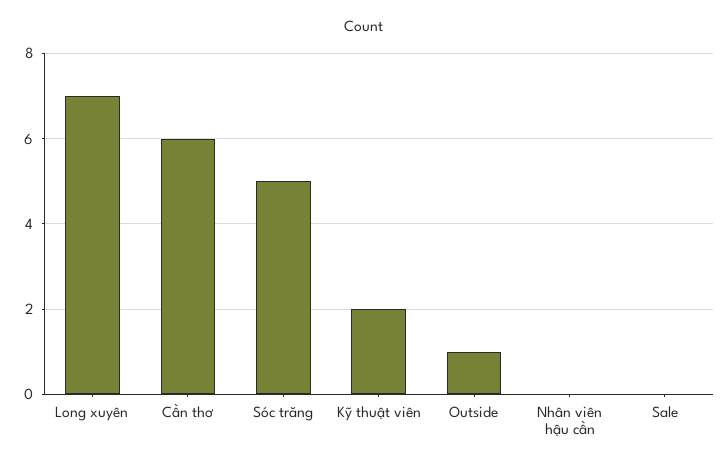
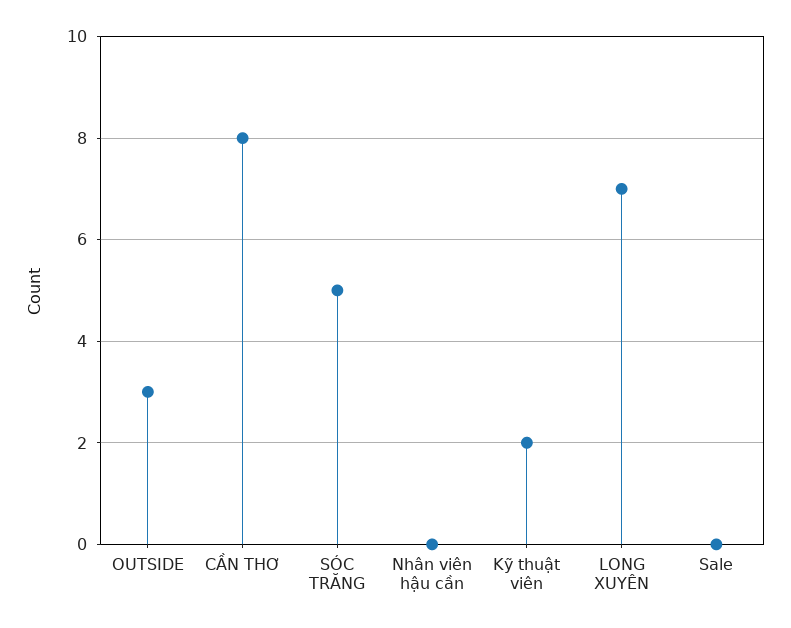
Cần thơ: 6 -> 8
Outside: 1 -> 3

